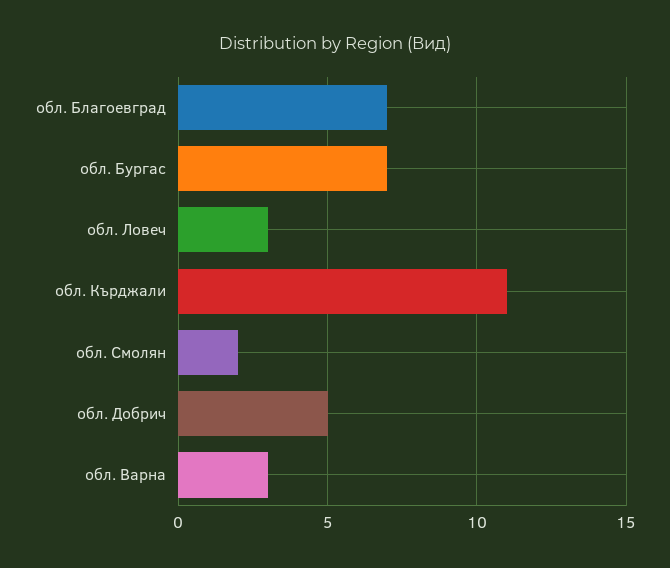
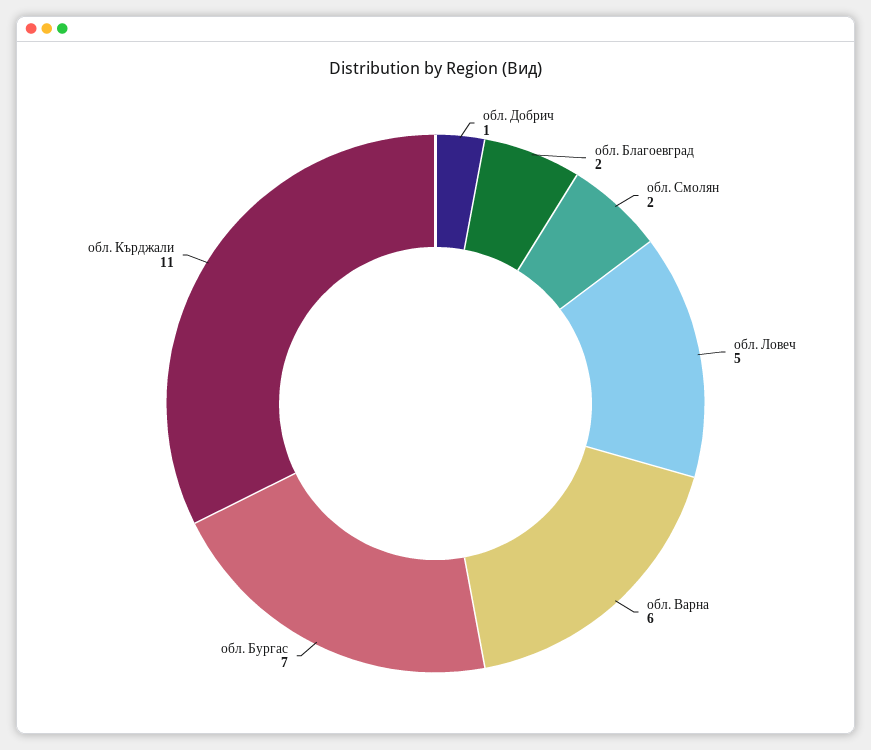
обл. Благоевград: 7 -> 2
обл. Ловеч: 3 -> 5
обл. Добрич: 5 -> 1
обл. Варна: 3 -> 6

